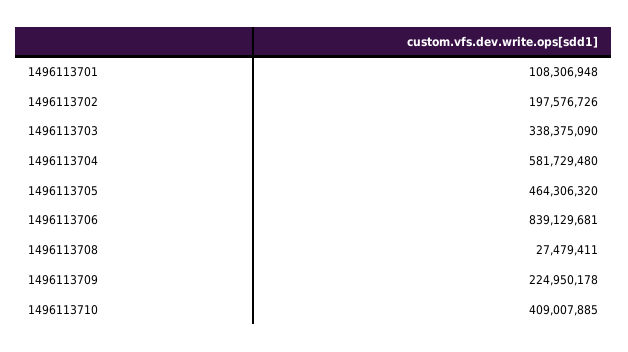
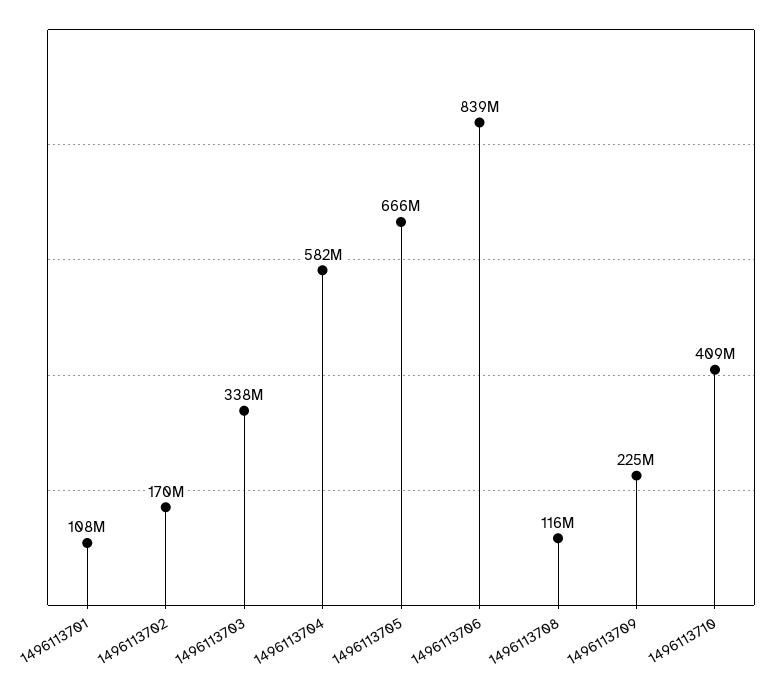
1496113702: 197576726 -> 170000000
1496113705: 464306320 -> 666000000
1496113708: 27479411 -> 116000000

